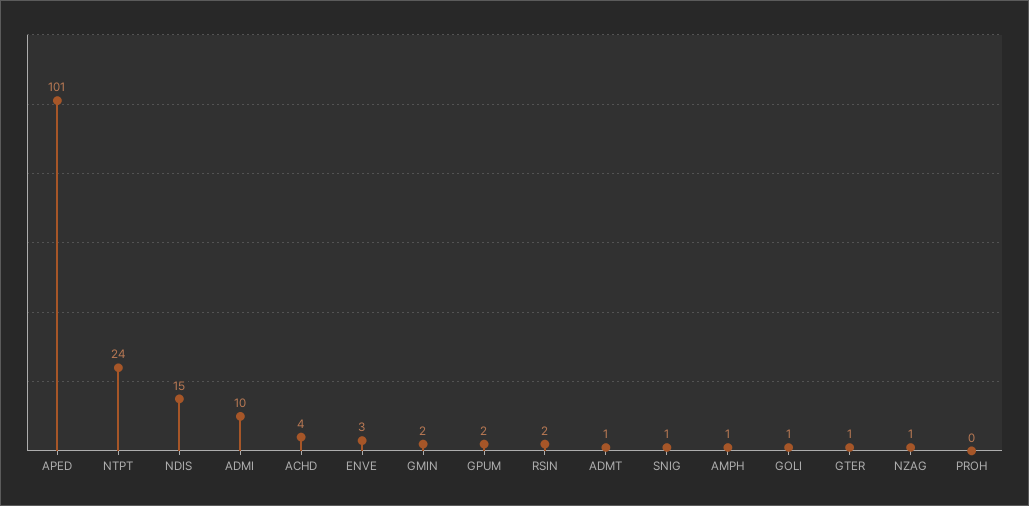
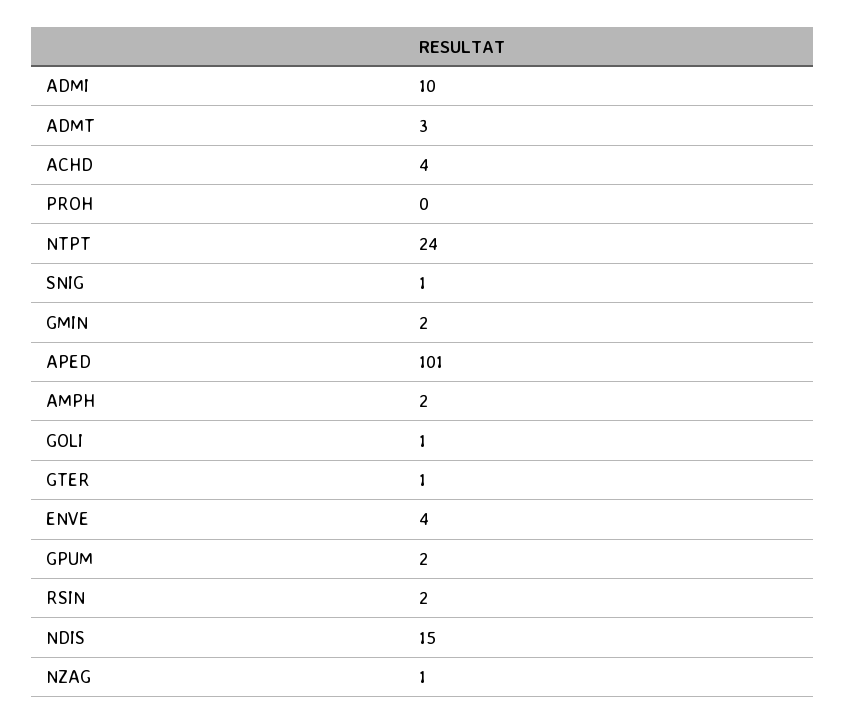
ENVE: 3 -> 4
ADMT: 1 -> 3
AMPH: 1 -> 2

